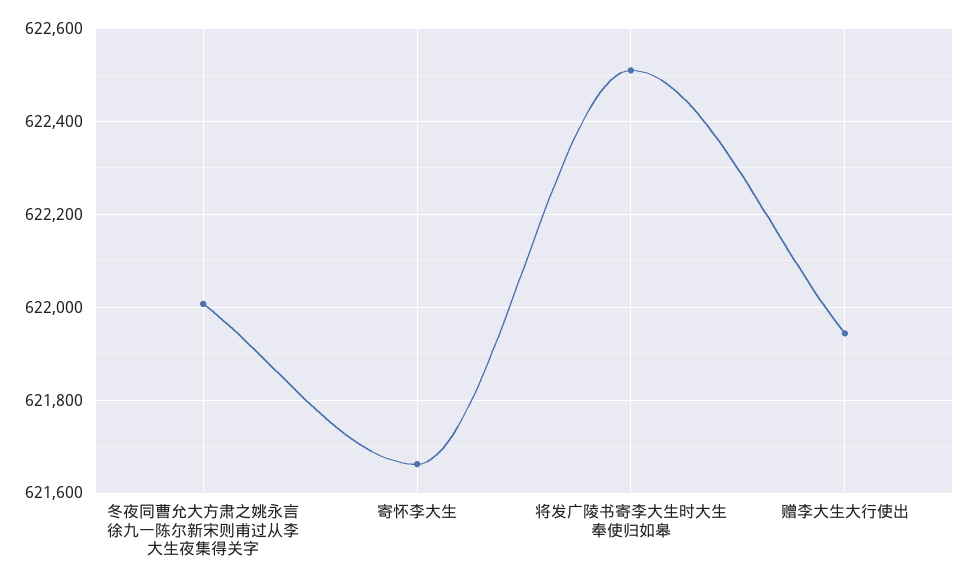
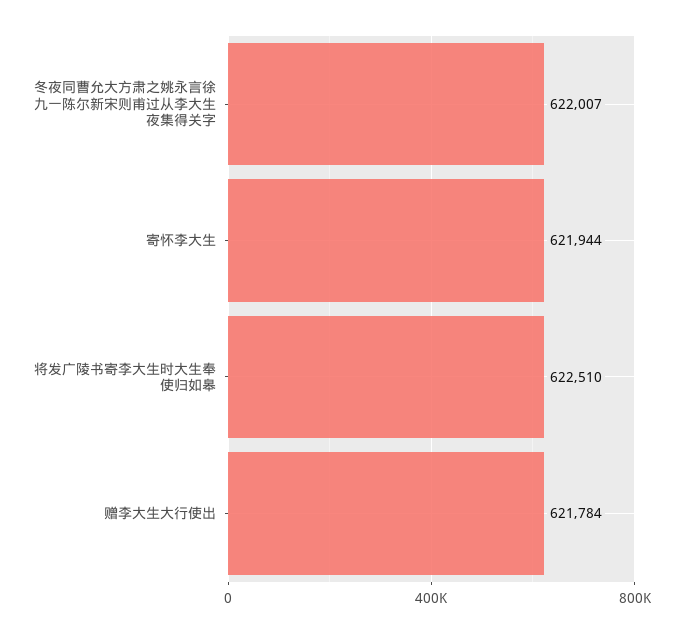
寄怀李大生: 621660 -> 621944
赠李大生大行使出: 621940 -> 621784

